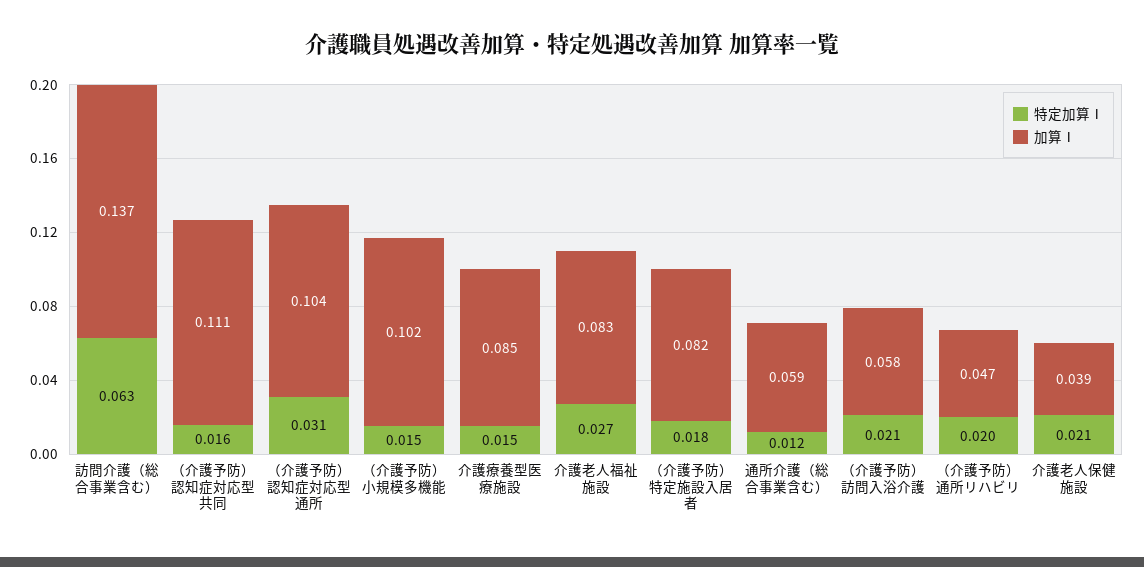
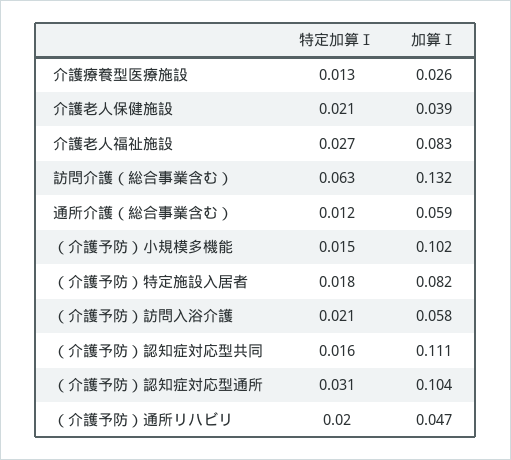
加算Ⅰ, 訪問介護（総合事業含む）: 0.137 -> 0.132
特定加算Ⅰ, 介護療養型医療施設: 0.015 -> 0.013
加算Ⅰ, 介護療養型医療施設: 0.085 -> 0.026

